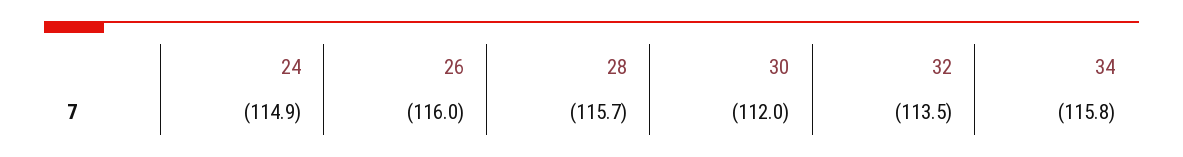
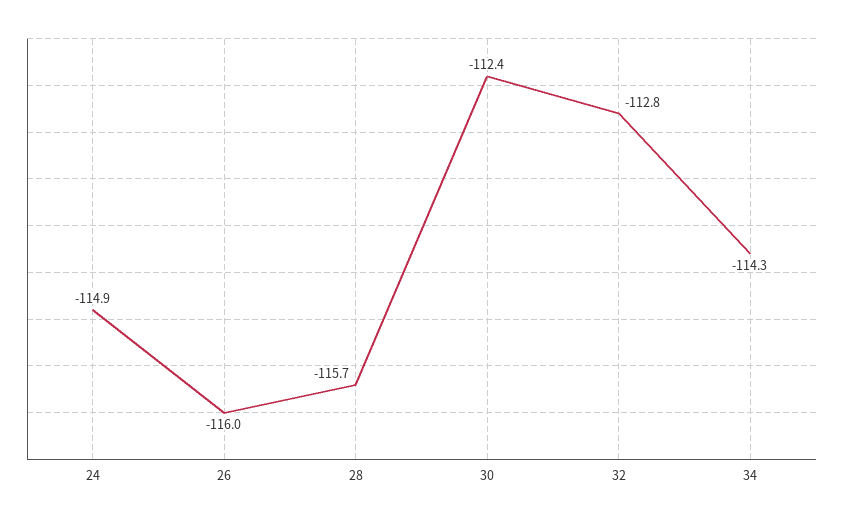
30: -112 -> -112.4
32: -113.5 -> -112.8
34: -115.8 -> -114.3

